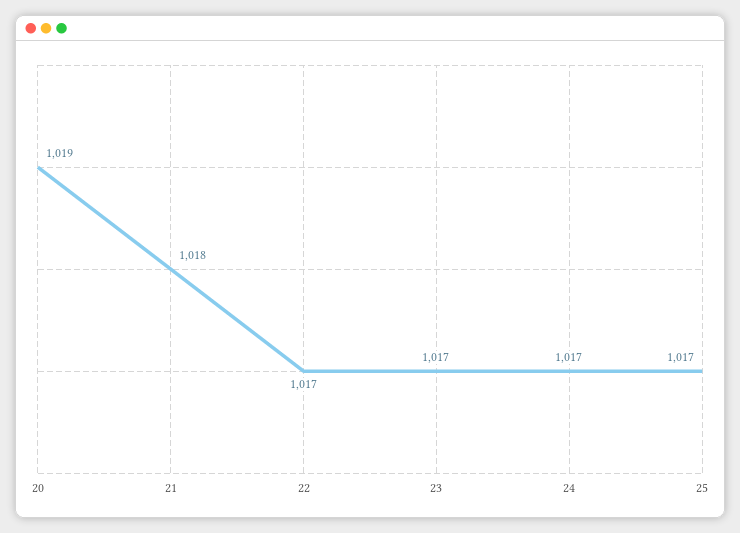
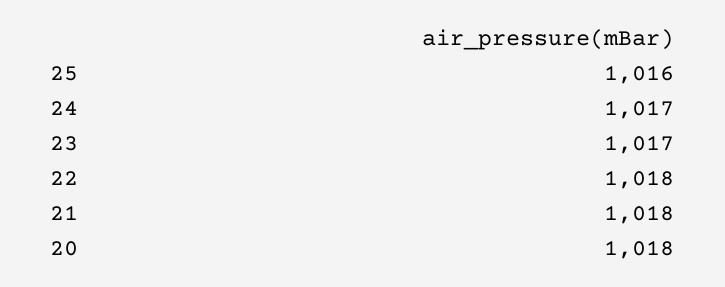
20: 1019 -> 1018
22: 1017 -> 1018
25: 1017 -> 1016

